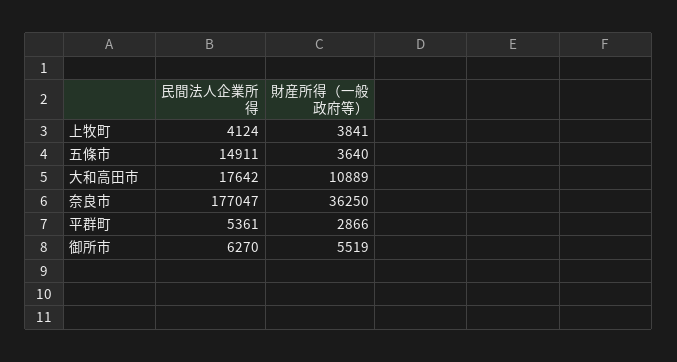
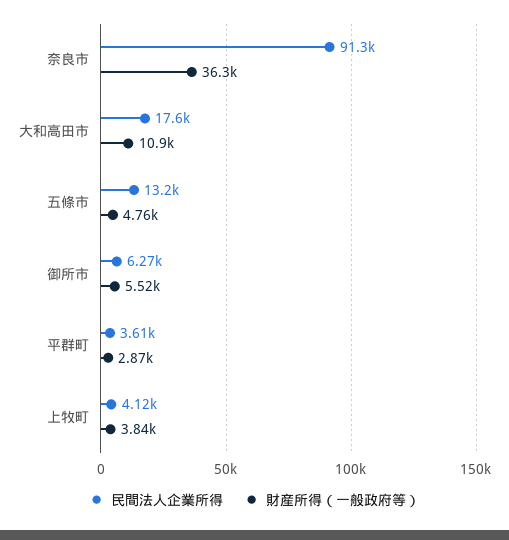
民間法人企業所得, 五條市: 14911 -> 13200
財産所得（一般政府等）, 五條市: 3640 -> 4760
民間法人企業所得, 奈良市: 177047 -> 91300
民間法人企業所得, 平群町: 5361 -> 3610

